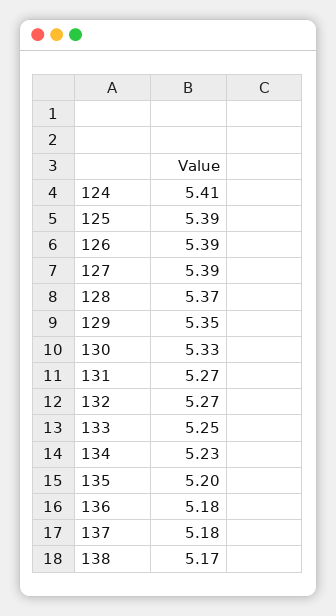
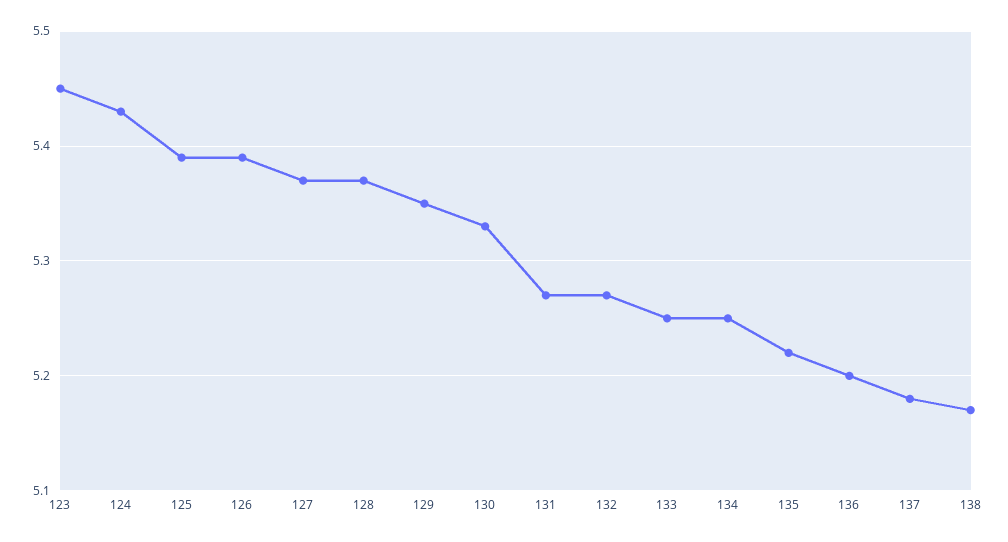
124: 5.41 -> 5.43
127: 5.39 -> 5.37
134: 5.23 -> 5.25
135: 5.2 -> 5.22
136: 5.18 -> 5.2
123: none -> 5.45

